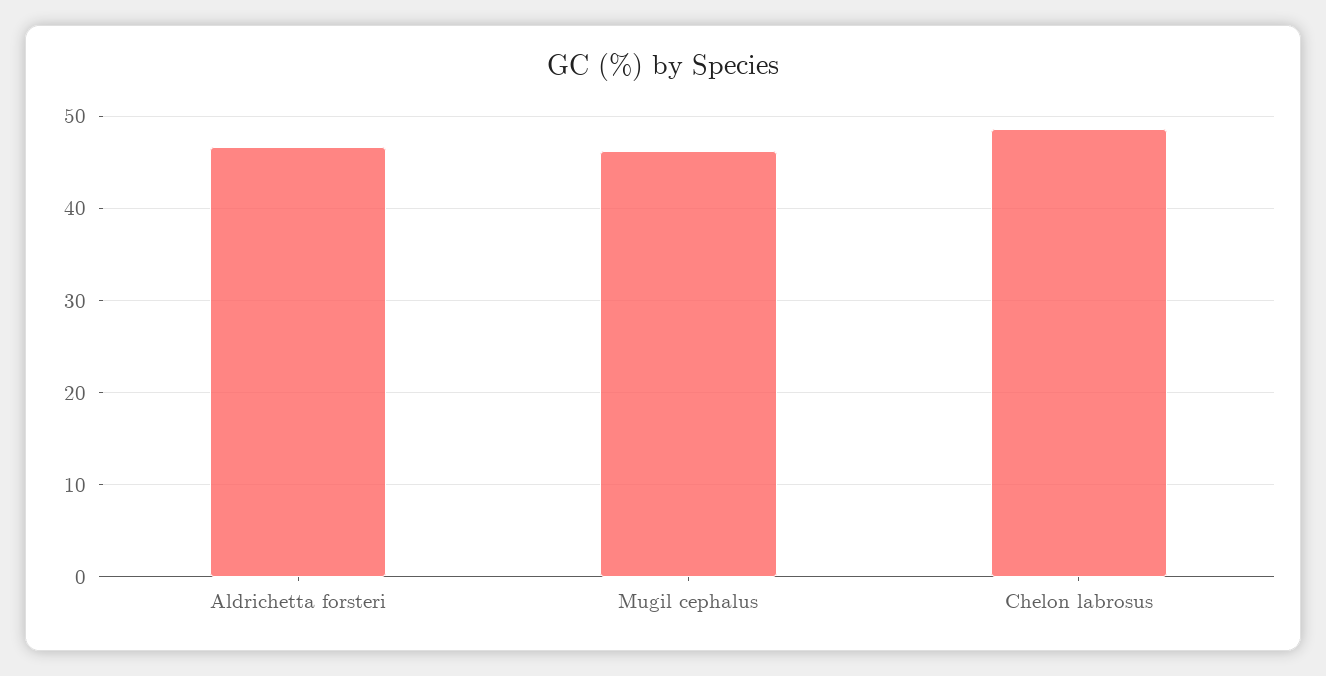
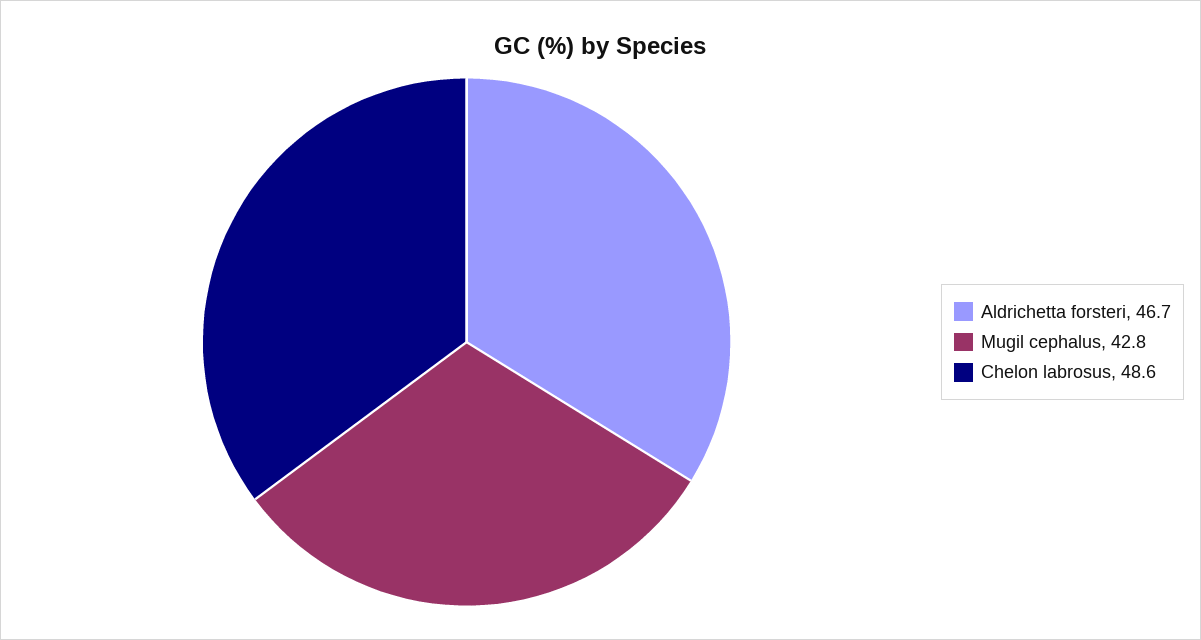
Mugil cephalus: 46 -> 42.8

